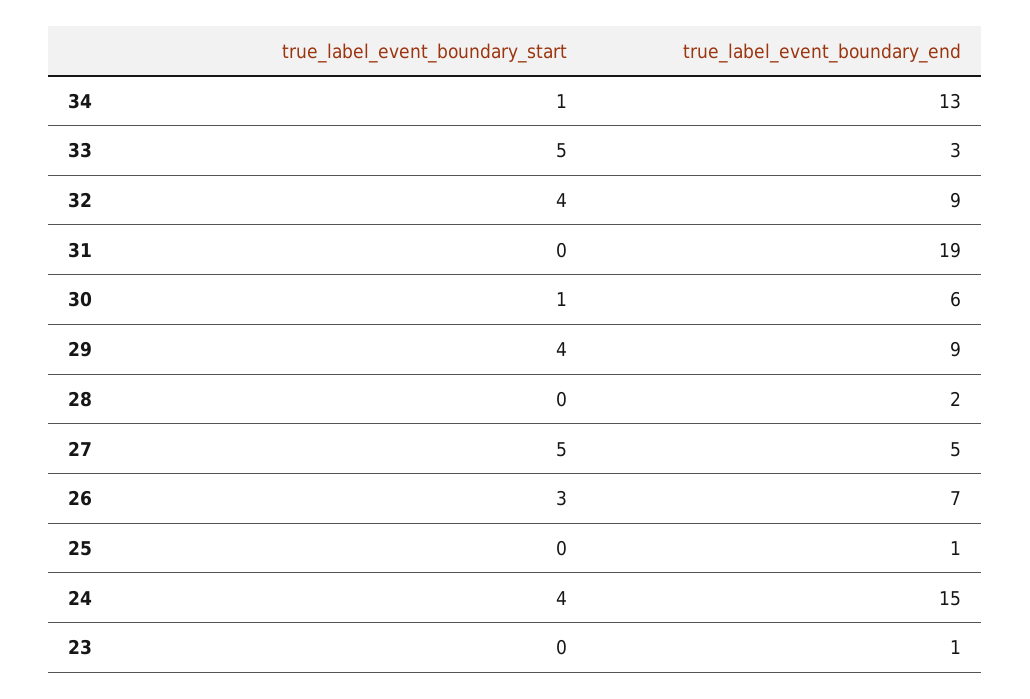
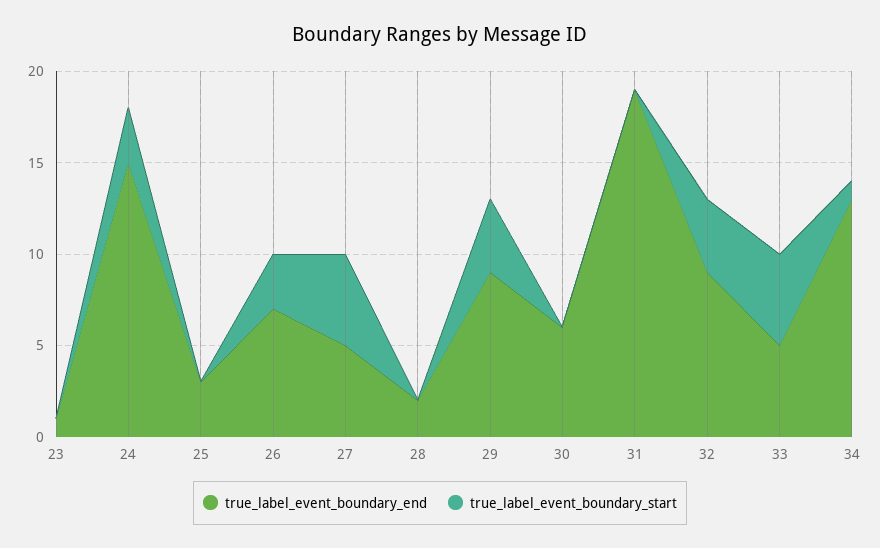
true_label_event_boundary_end, 33: 3 -> 5
true_label_event_boundary_start, 30: 1 -> 0
true_label_event_boundary_end, 25: 1 -> 3
true_label_event_boundary_start, 24: 4 -> 3

